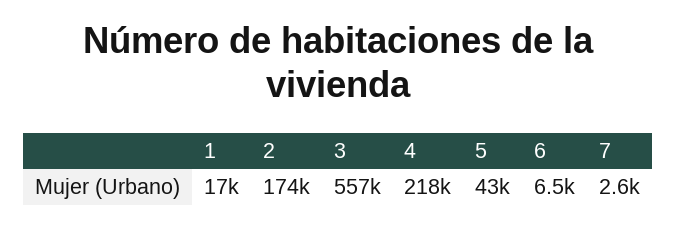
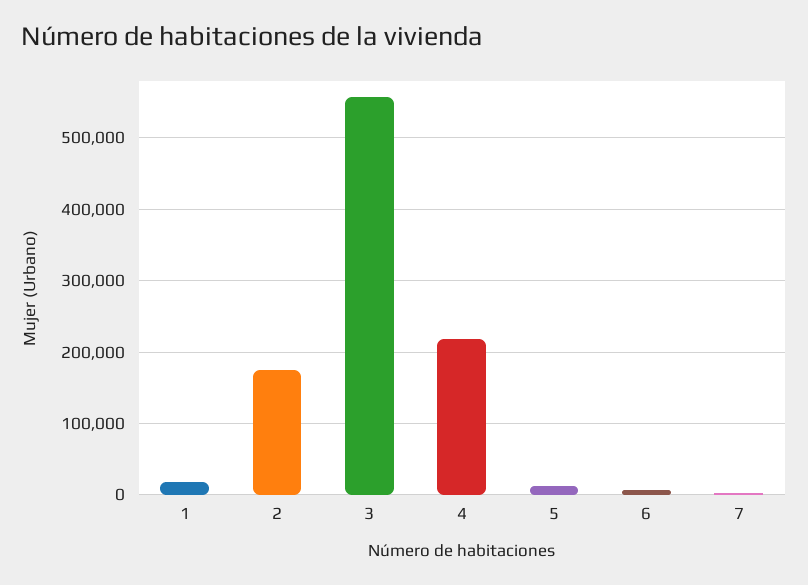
5: 43000 -> 10000

